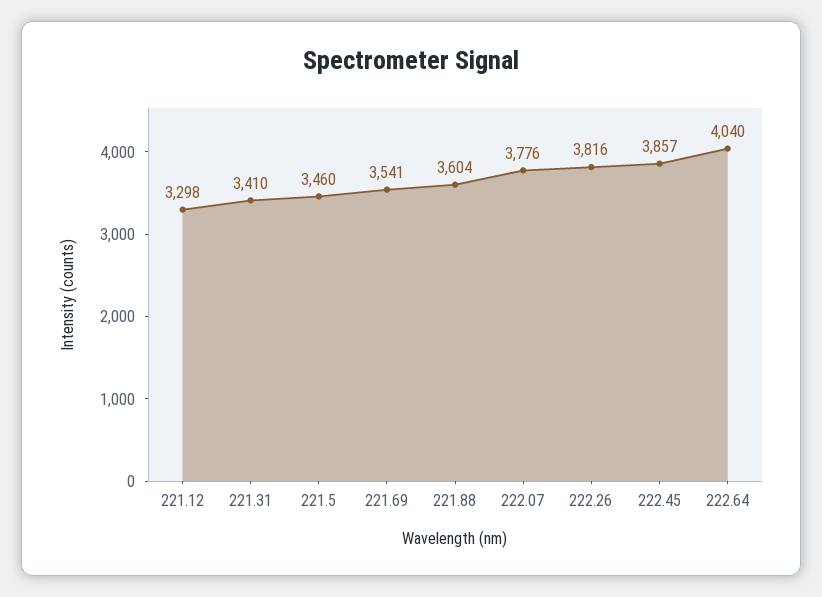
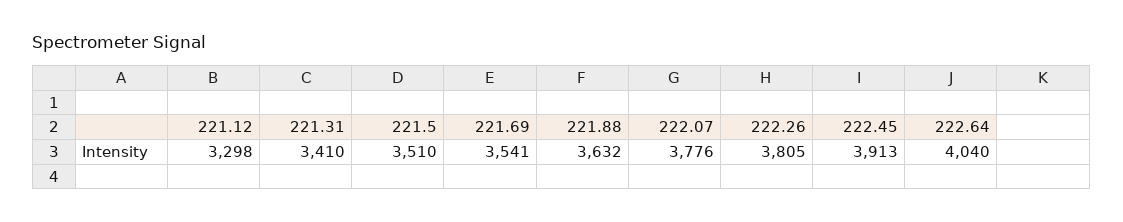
221.5: 3460 -> 3510
221.88: 3604 -> 3632
222.26: 3816 -> 3805
222.45: 3857 -> 3913

